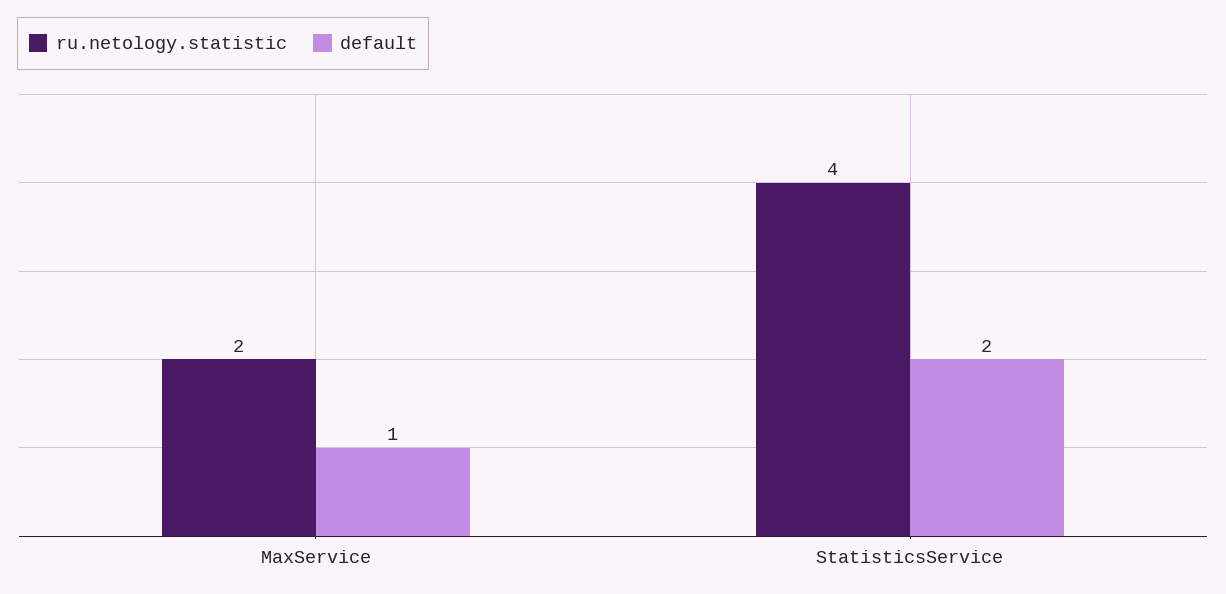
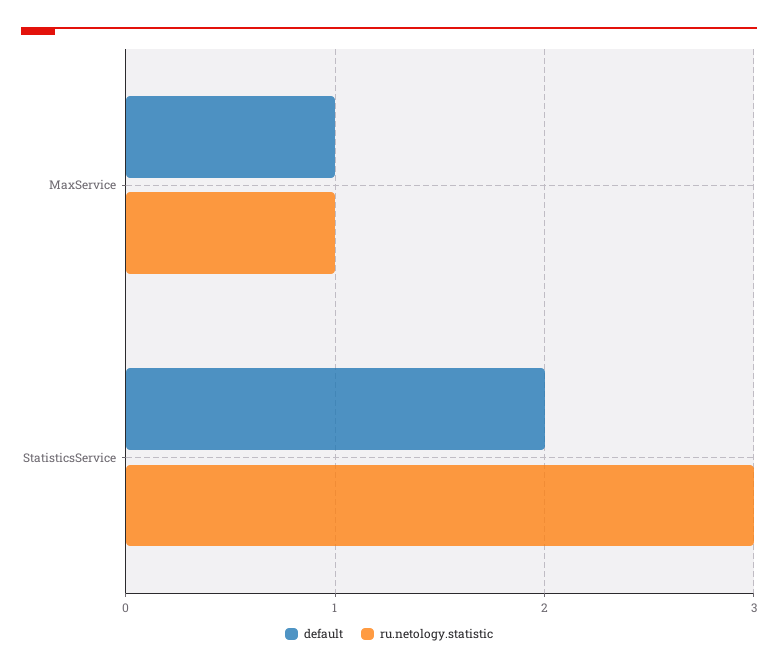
ru.netology.statistic, MaxService: 2 -> 1
ru.netology.statistic, StatisticsService: 4 -> 3

